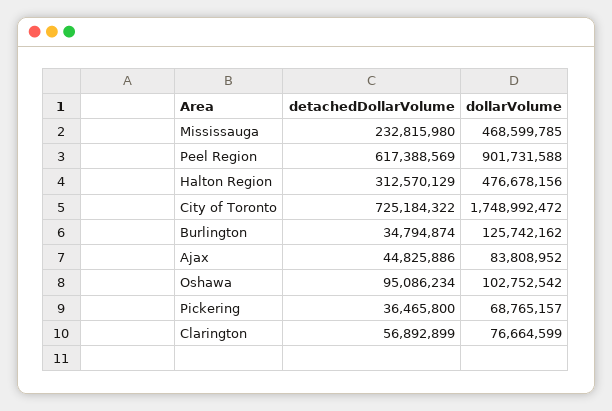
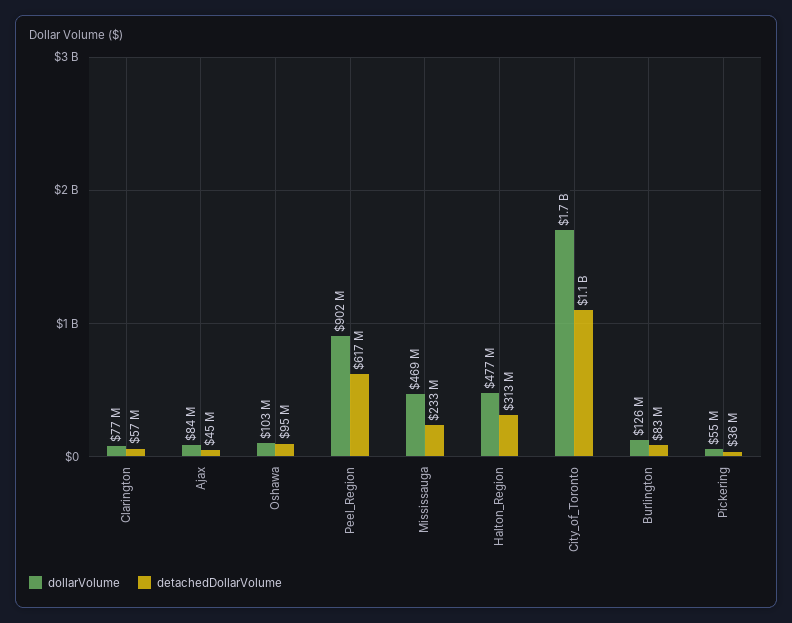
detachedDollarVolume, City of Toronto: 725184322 -> 1100000000
detachedDollarVolume, Burlington: 34794874 -> 83000000
dollarVolume, Pickering: 68765157 -> 55000000

